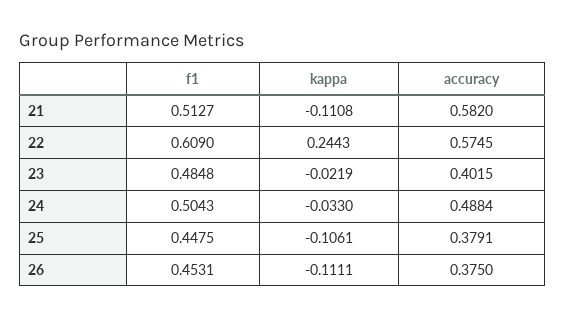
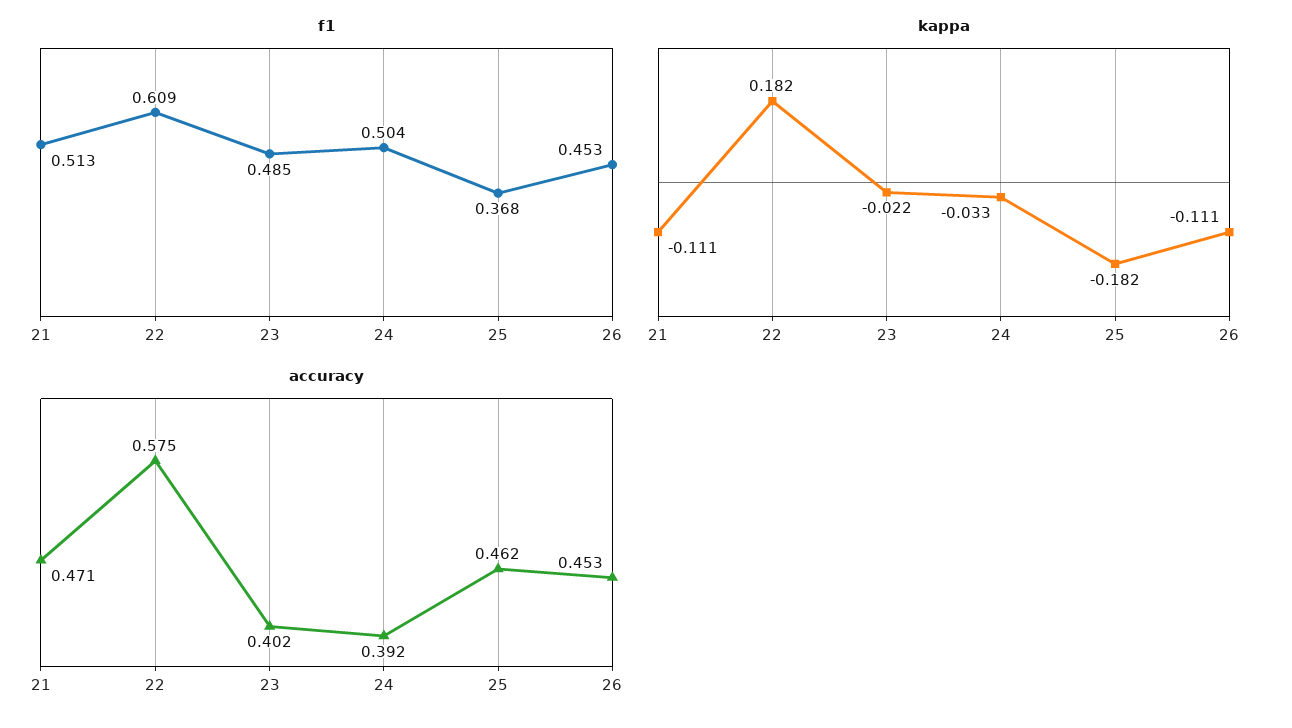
accuracy, 21: 0.582 -> 0.471
kappa, 22: 0.2443 -> 0.182
accuracy, 24: 0.4884 -> 0.392
f1, 25: 0.4475 -> 0.368
kappa, 25: -0.1061 -> -0.182
accuracy, 25: 0.3791 -> 0.462
accuracy, 26: 0.375 -> 0.453

